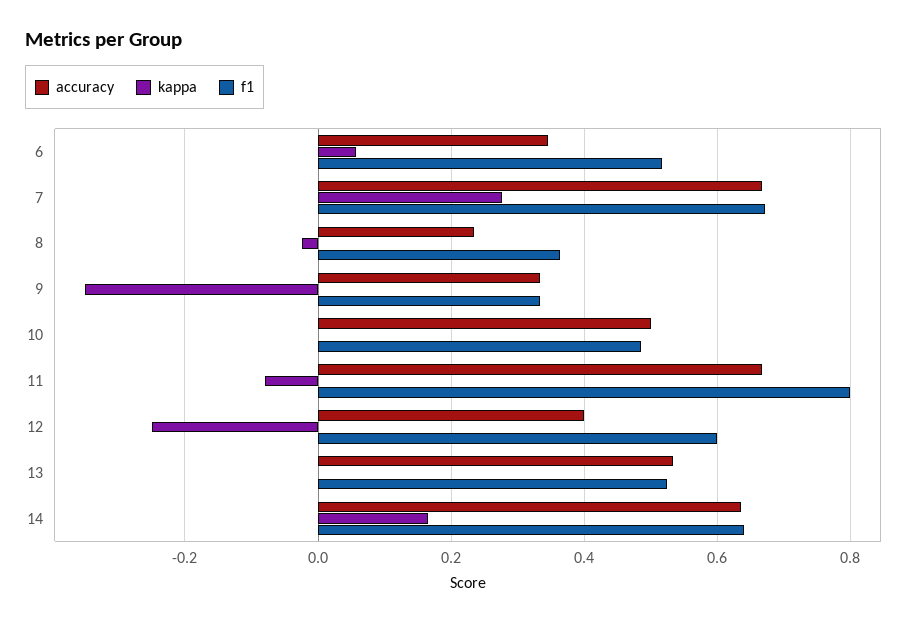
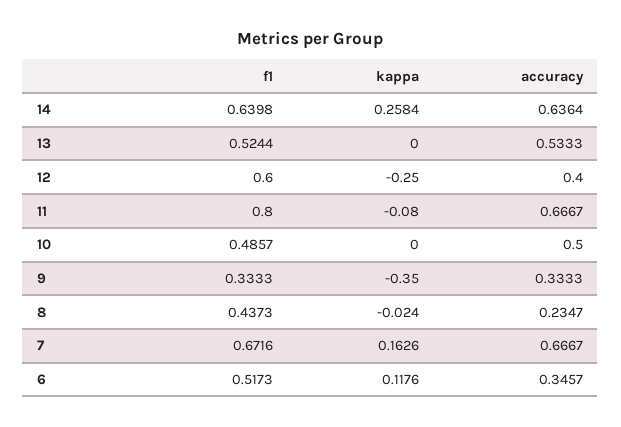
kappa, 6: 0.06 -> 0.1176
kappa, 7: 0.28 -> 0.1626
f1, 8: 0.36 -> 0.4373
kappa, 14: 0.16 -> 0.2584

